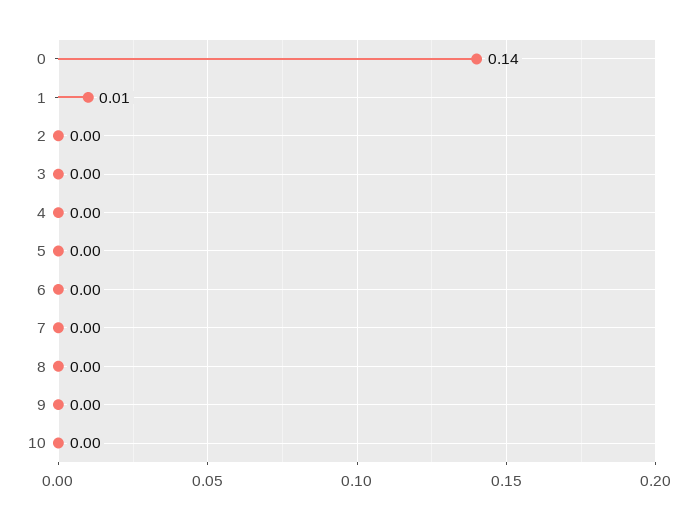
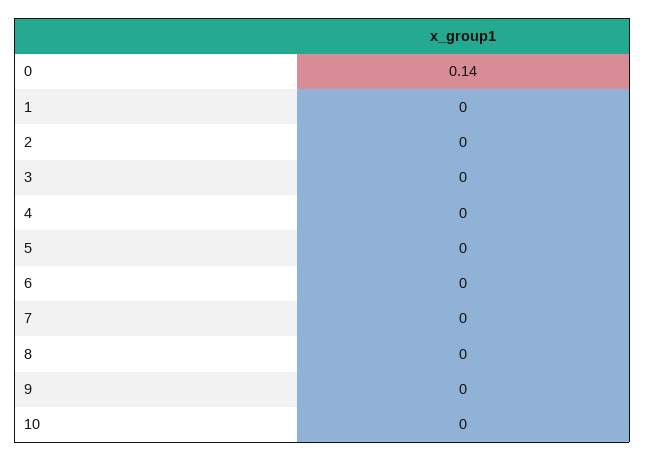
1: 0.01 -> 0

